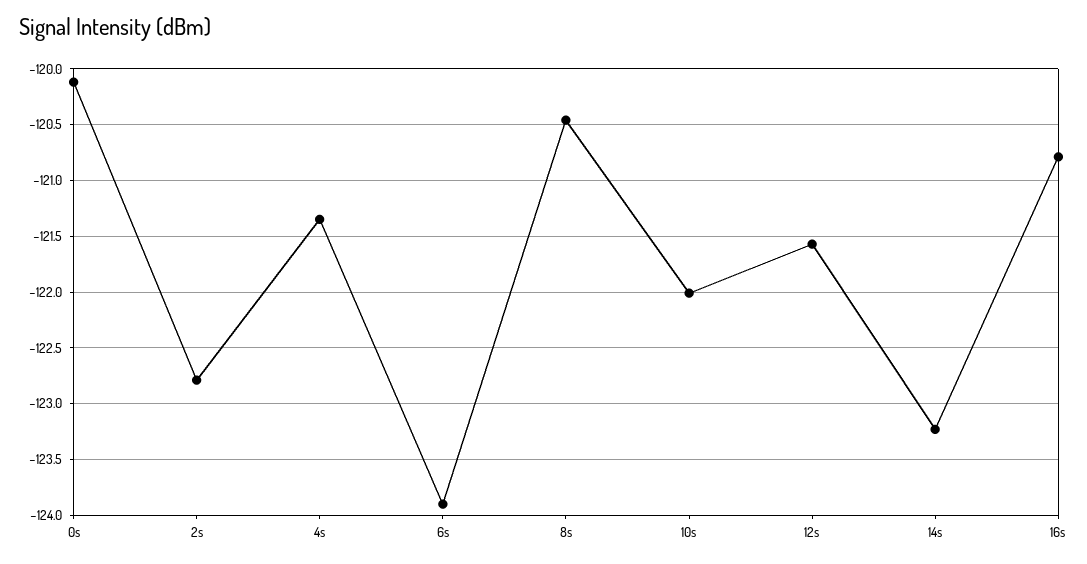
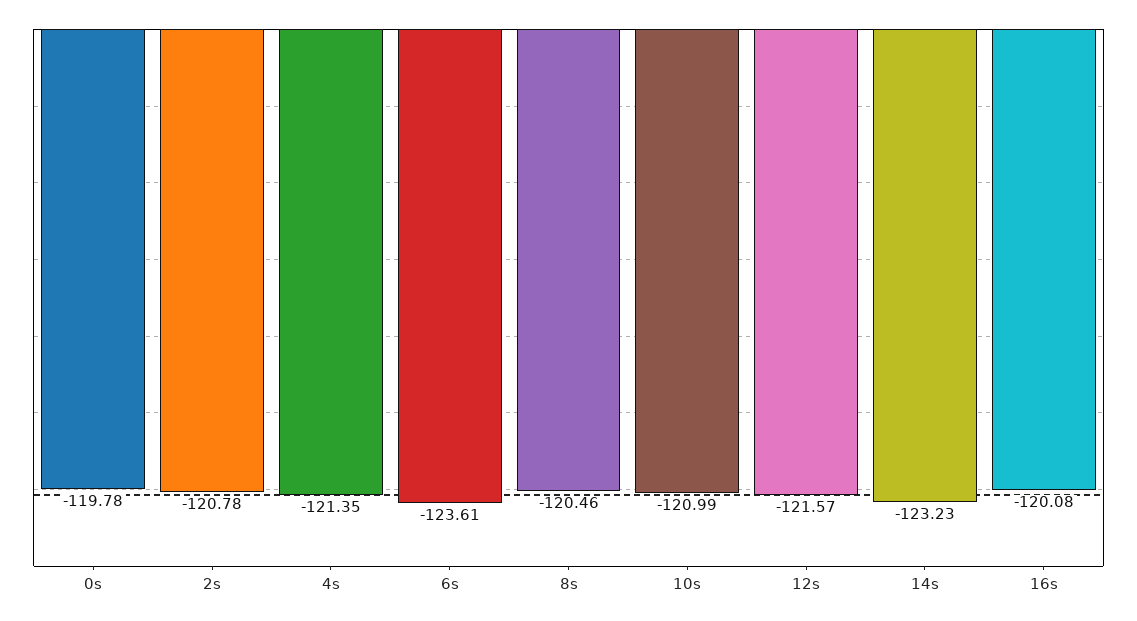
0s: -120.1 -> -119.78
2s: -122.8 -> -120.78
6s: -123.9 -> -123.61
10s: -122 -> -120.99
16s: -120.8 -> -120.08

